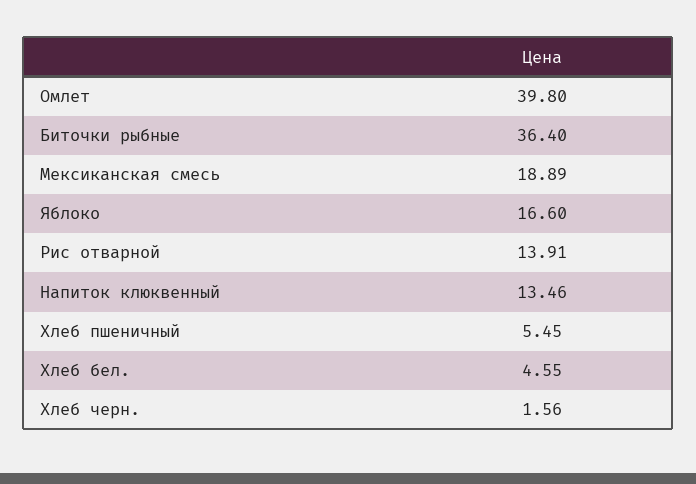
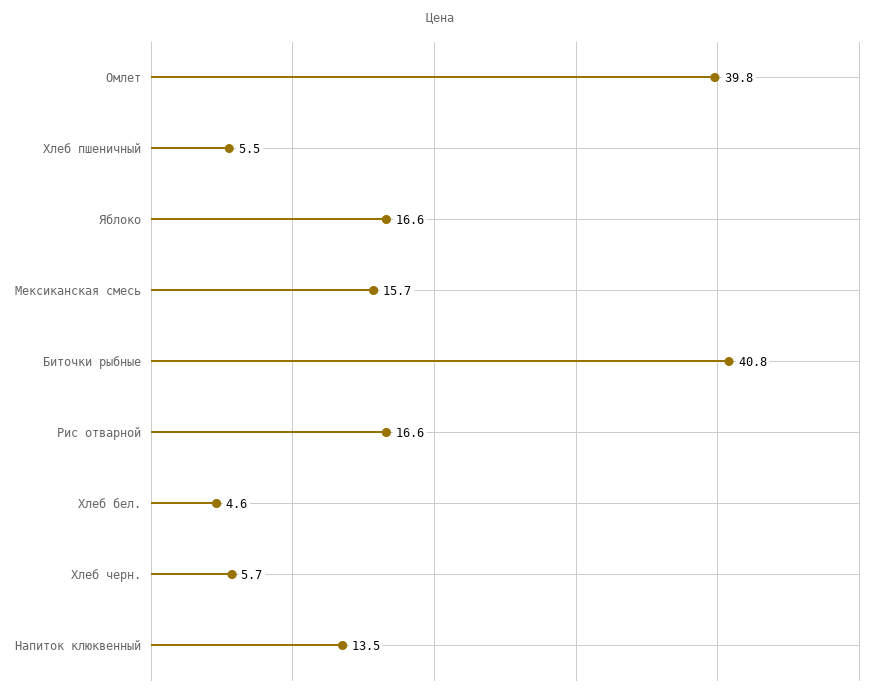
Биточки рыбные: 36.4 -> 40.8
Мексиканская смесь: 18.89 -> 15.7
Рис отварной: 13.91 -> 16.6
Хлеб черн.: 1.56 -> 5.7

